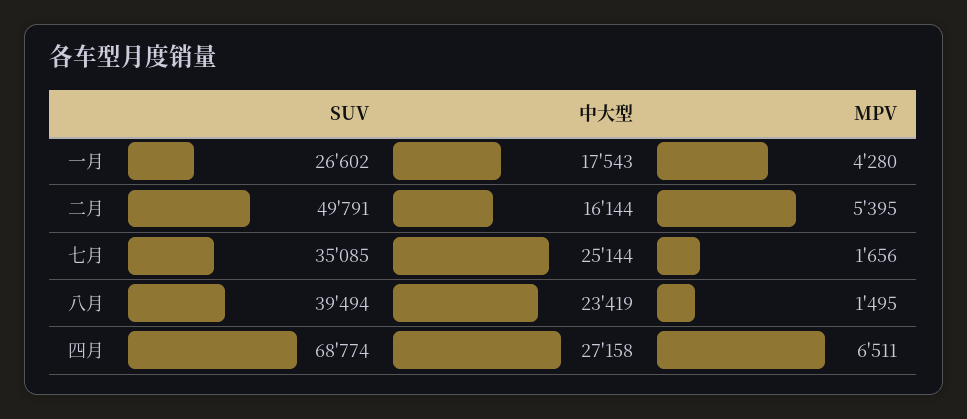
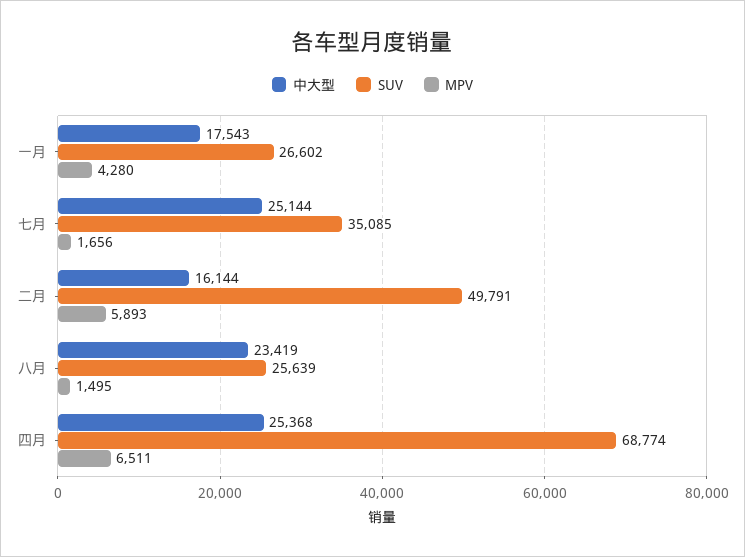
MPV, 二月: 5395 -> 5893
SUV, 八月: 39494 -> 25639
中大型, 四月: 27158 -> 25368

